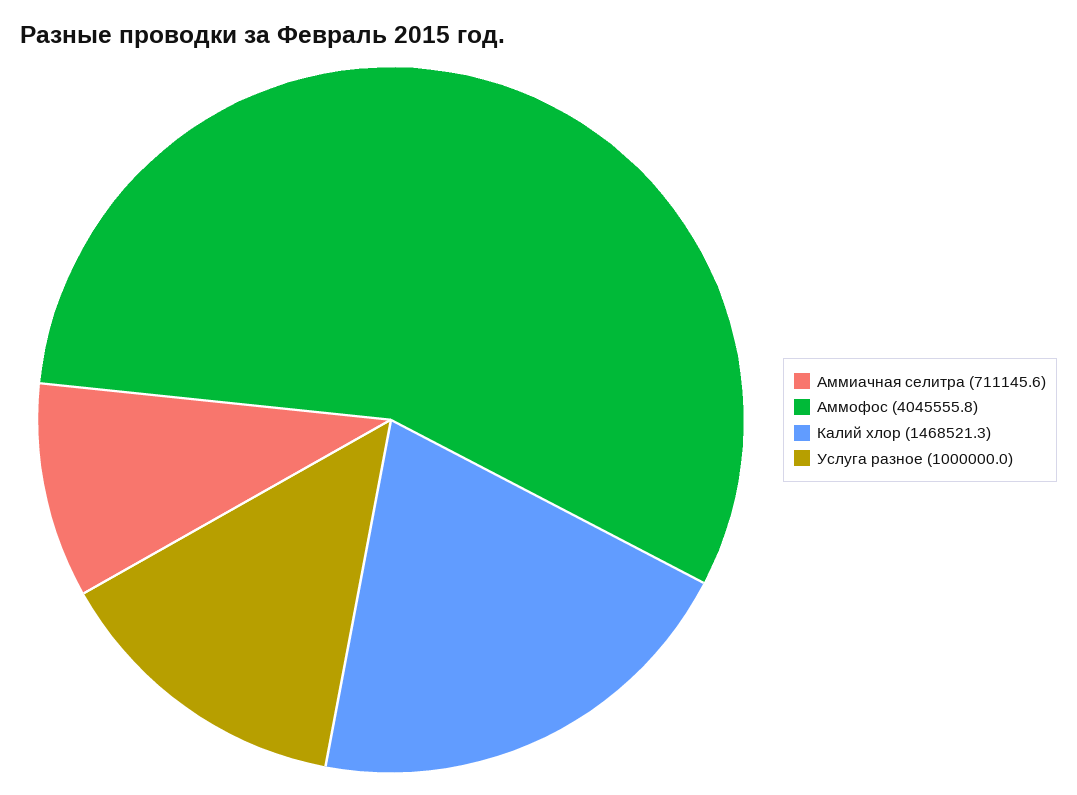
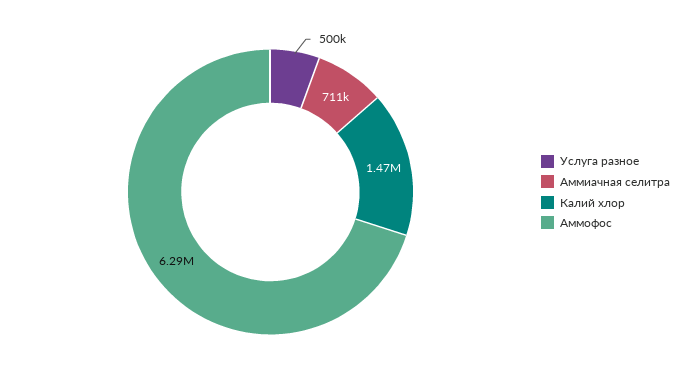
Аммофос: 4045555.8 -> 6290000
Услуга разное: 1000000 -> 500000

